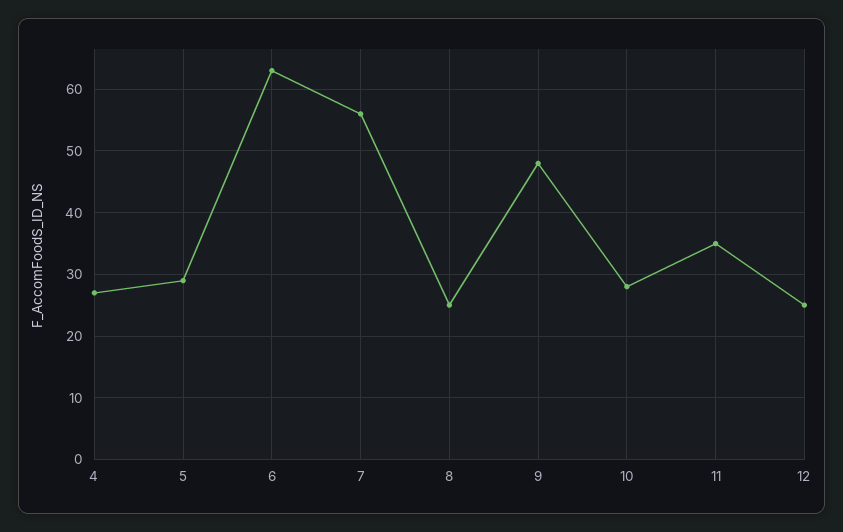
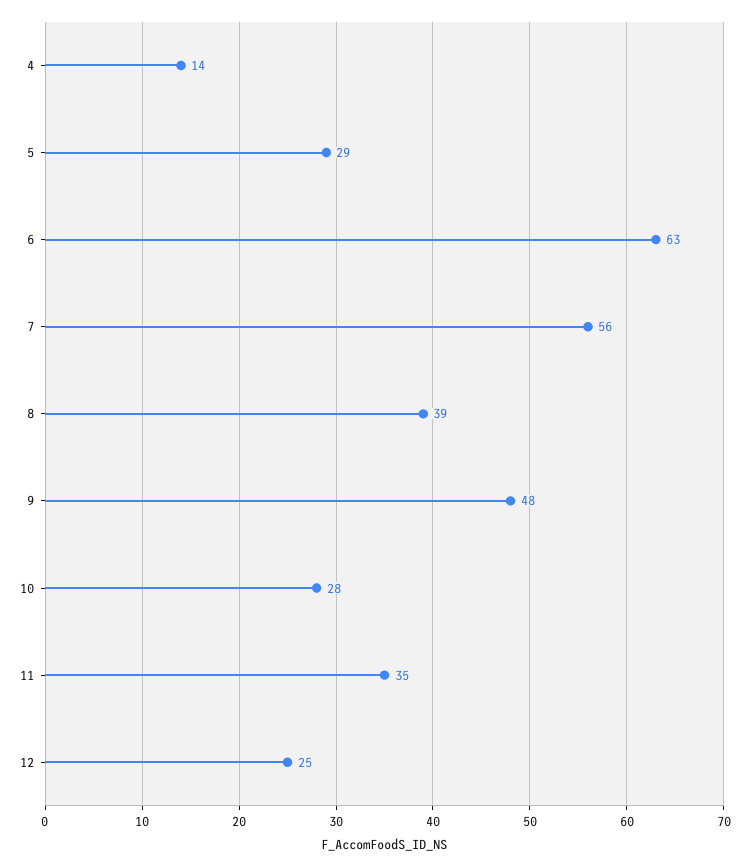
4: 27 -> 14
8: 25 -> 39

